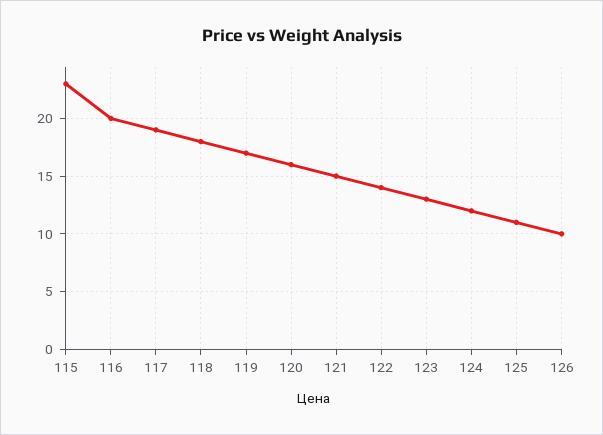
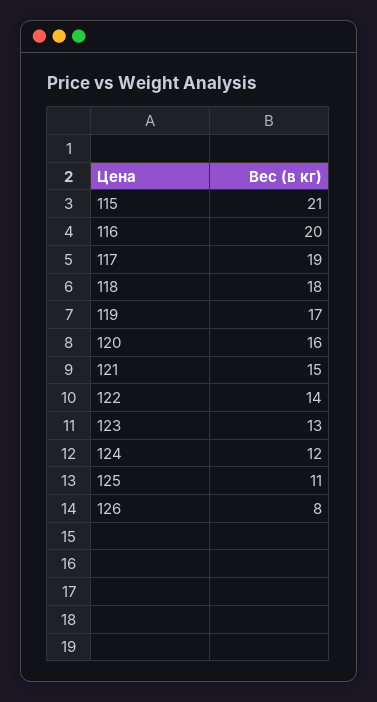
115: 23 -> 21
126: 10 -> 8

